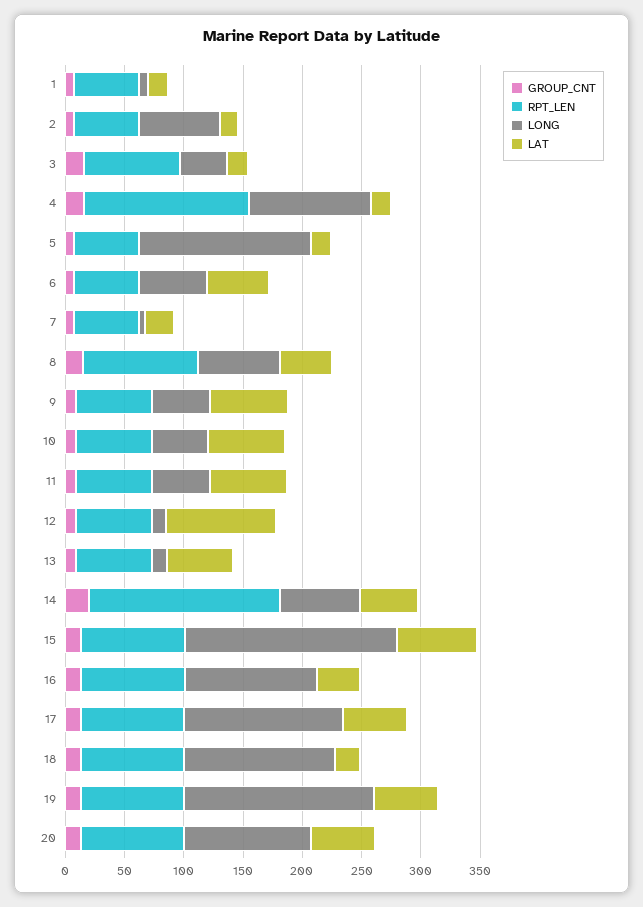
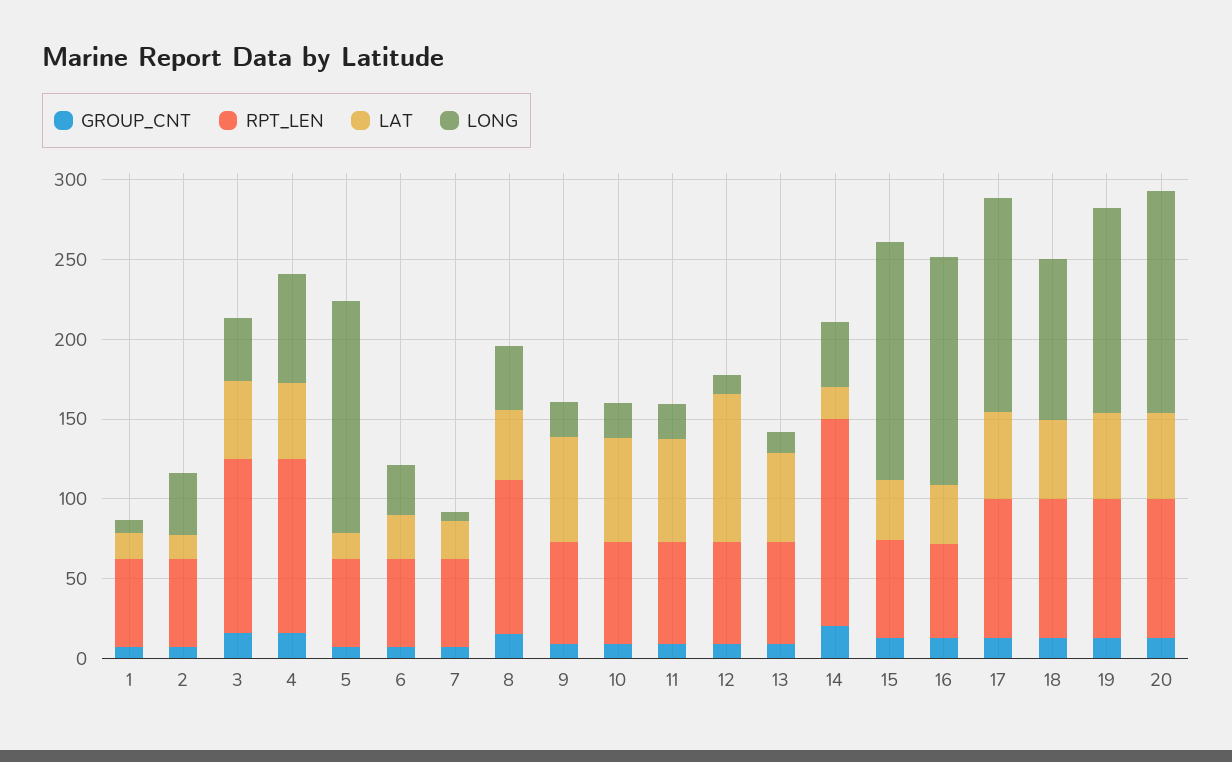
LONG, 2: 70 -> 40
RPT_LEN, 3: 80 -> 110
LAT, 3: 20 -> 50
RPT_LEN, 4: 140 -> 110
LONG, 4: 100 -> 70
LAT, 4: 20 -> 50
LONG, 6: 60 -> 30
LAT, 6: 50 -> 30
LONG, 8: 70 -> 40
LONG, 9: 50 -> 20
LONG, 10: 50 -> 20
LONG, 11: 50 -> 20
RPT_LEN, 14: 160 -> 130
LONG, 14: 70 -> 40
LAT, 14: 50 -> 20
RPT_LEN, 15: 90 -> 60
LONG, 15: 180 -> 150
LAT, 15: 70 -> 40
RPT_LEN, 16: 90 -> 60
LONG, 16: 110 -> 140
LONG, 18: 130 -> 100
LAT, 18: 20 -> 50
LONG, 19: 160 -> 130
LONG, 20: 110 -> 140

